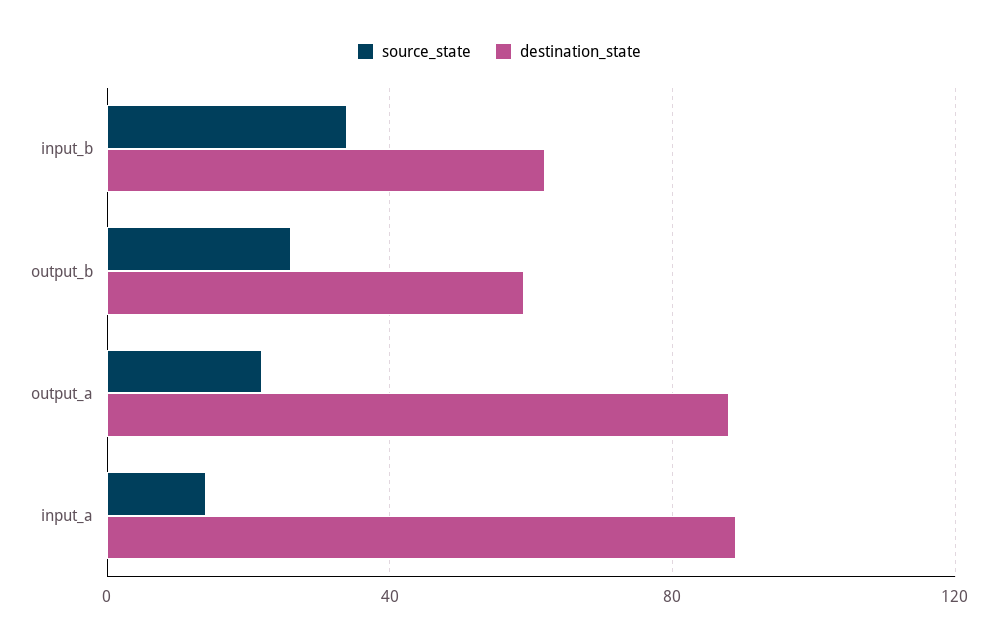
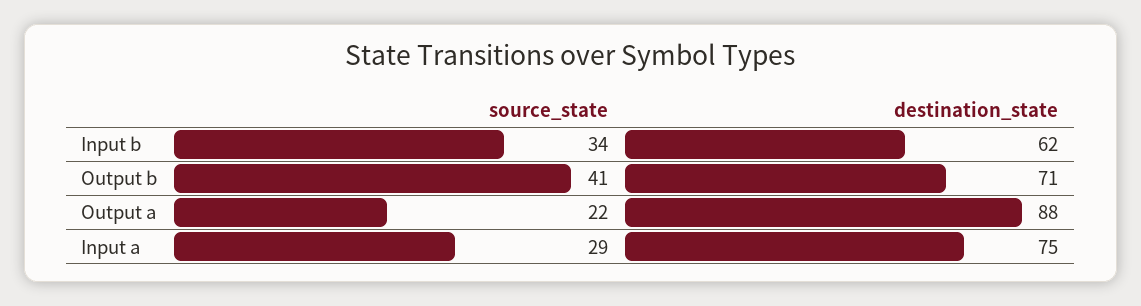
source_state, output_b: 25 -> 41
destination_state, output_b: 60 -> 71
source_state, input_a: 15 -> 29
destination_state, input_a: 90 -> 75

